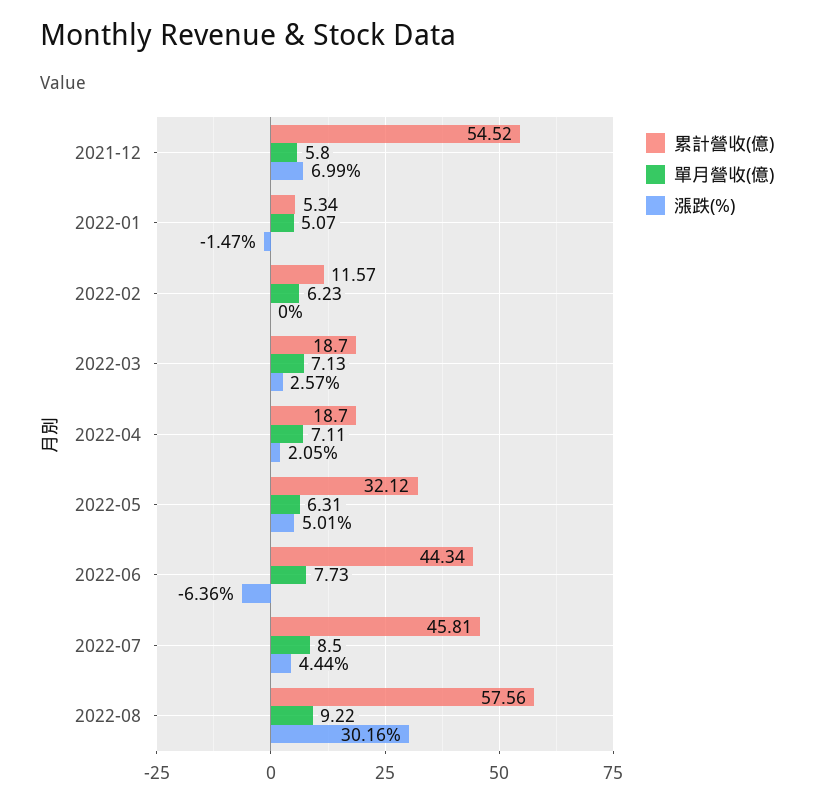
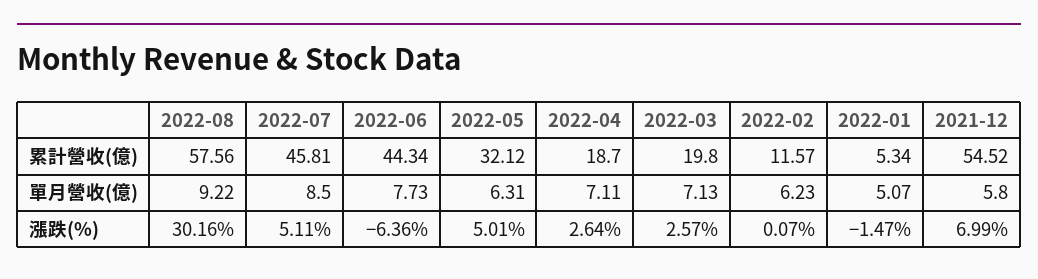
漲跌(%), 2022-02: 0 -> 0.07
累計營收(億), 2022-03: 18.7 -> 19.8
漲跌(%), 2022-04: 2.05 -> 2.64
漲跌(%), 2022-07: 4.44 -> 5.11

